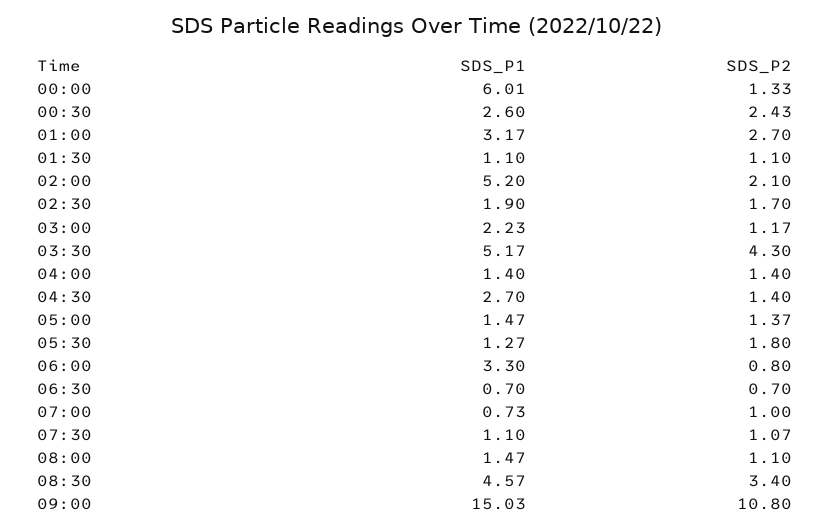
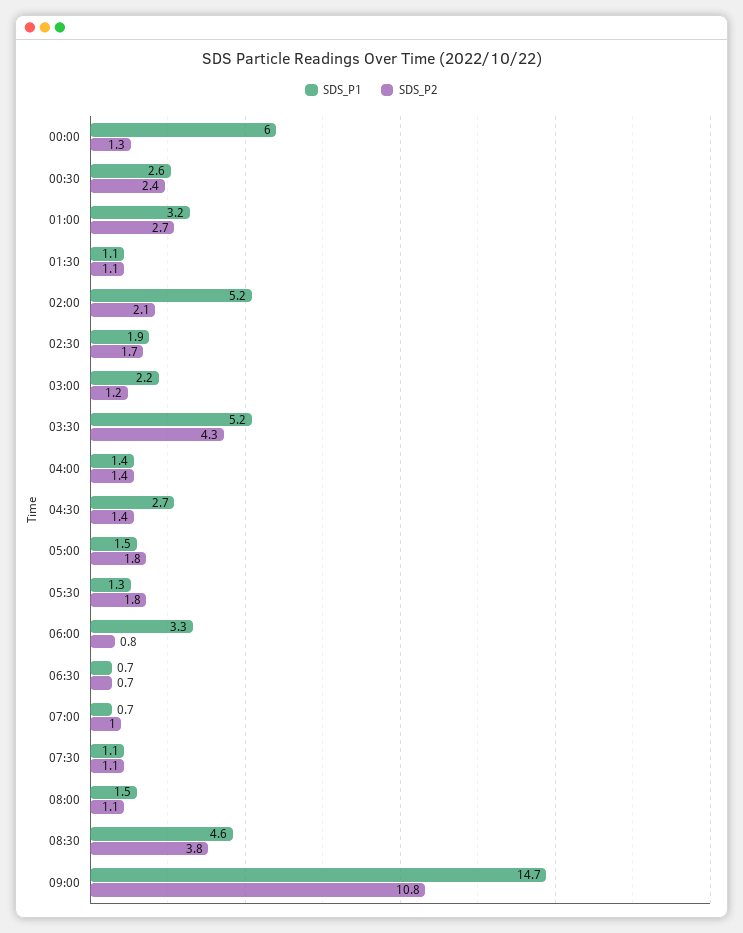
SDS_P2, 05:00: 1.37 -> 1.8
SDS_P2, 08:30: 3.4 -> 3.8
SDS_P1, 09:00: 15.03 -> 14.7

